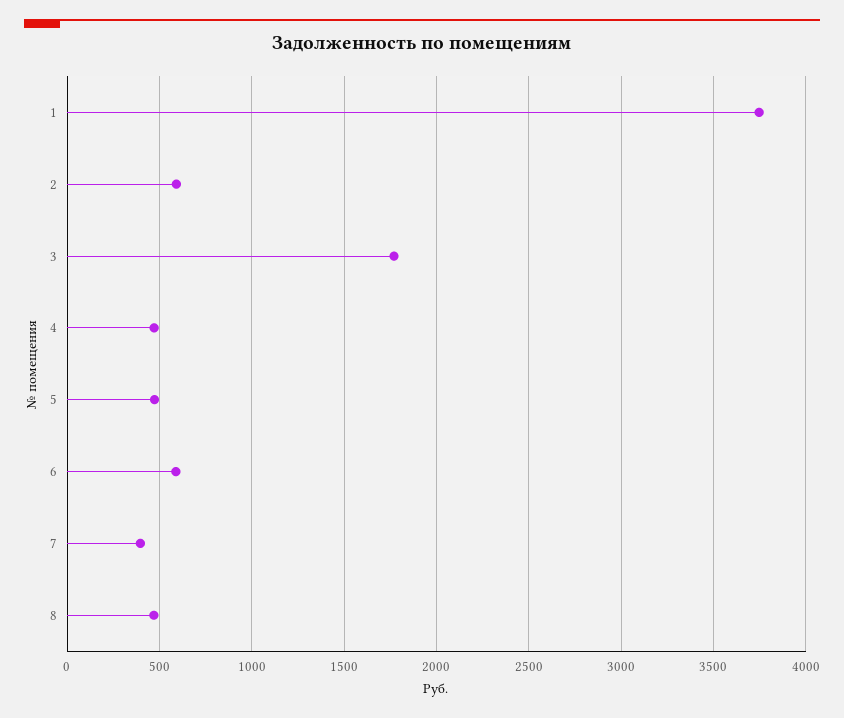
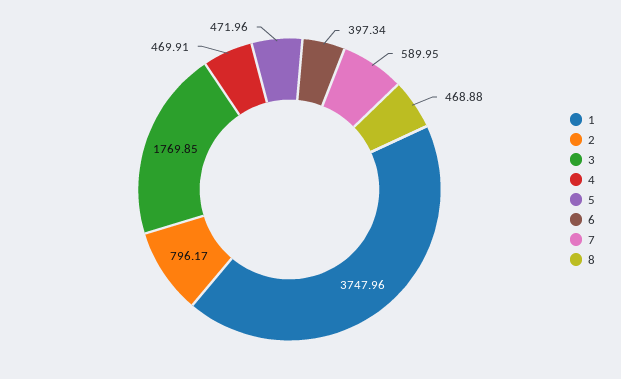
2: 600 -> 796.17
6: 600 -> 397.34
7: 400 -> 589.95

